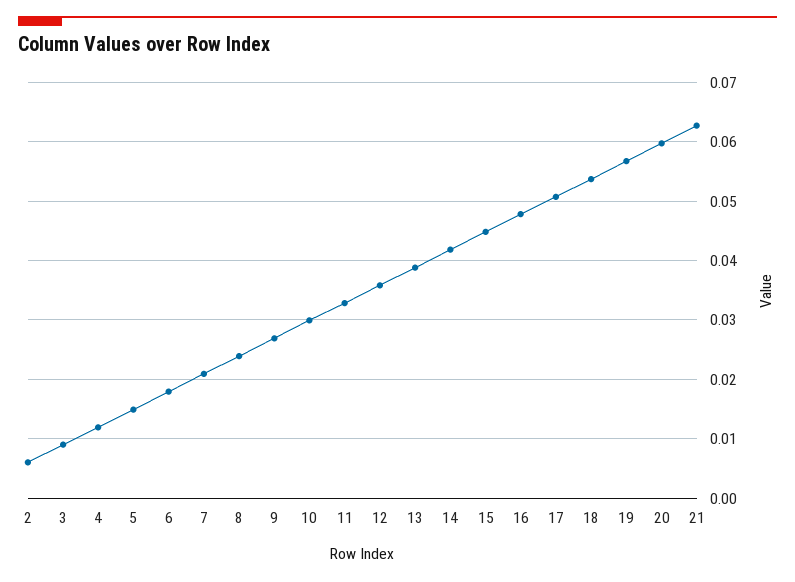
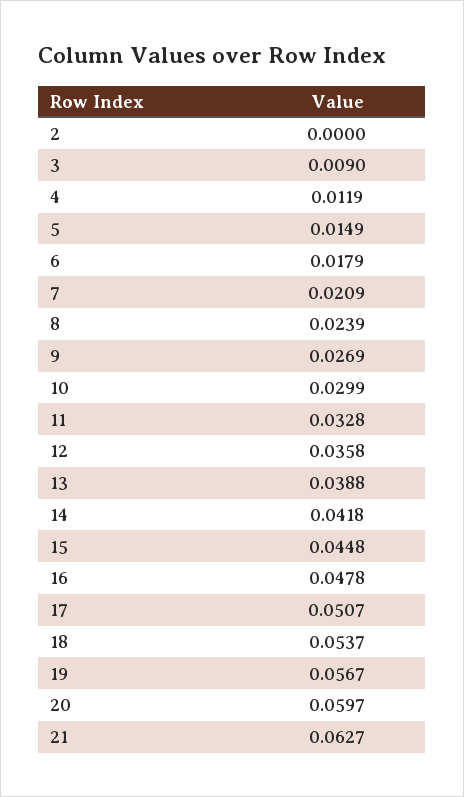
2: 0.006 -> 0

